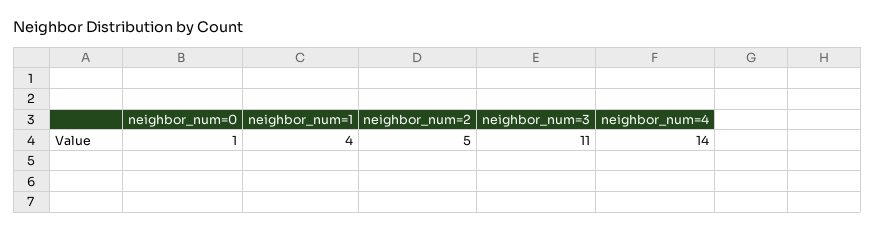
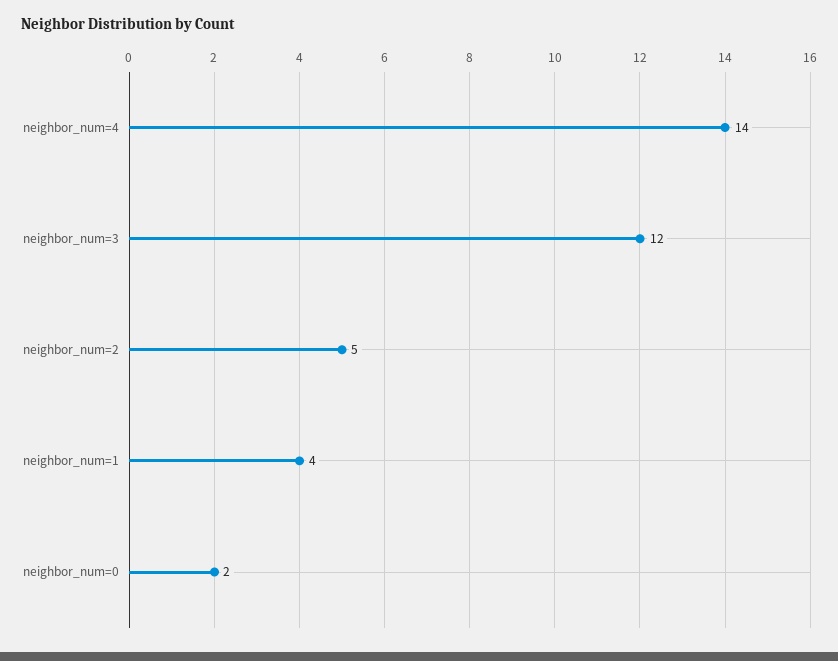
neighbor_num=0: 1 -> 2
neighbor_num=3: 11 -> 12

